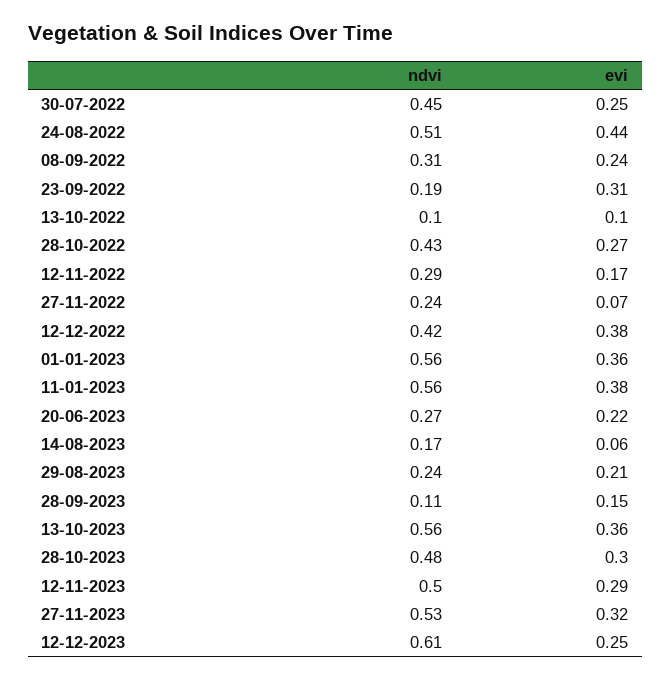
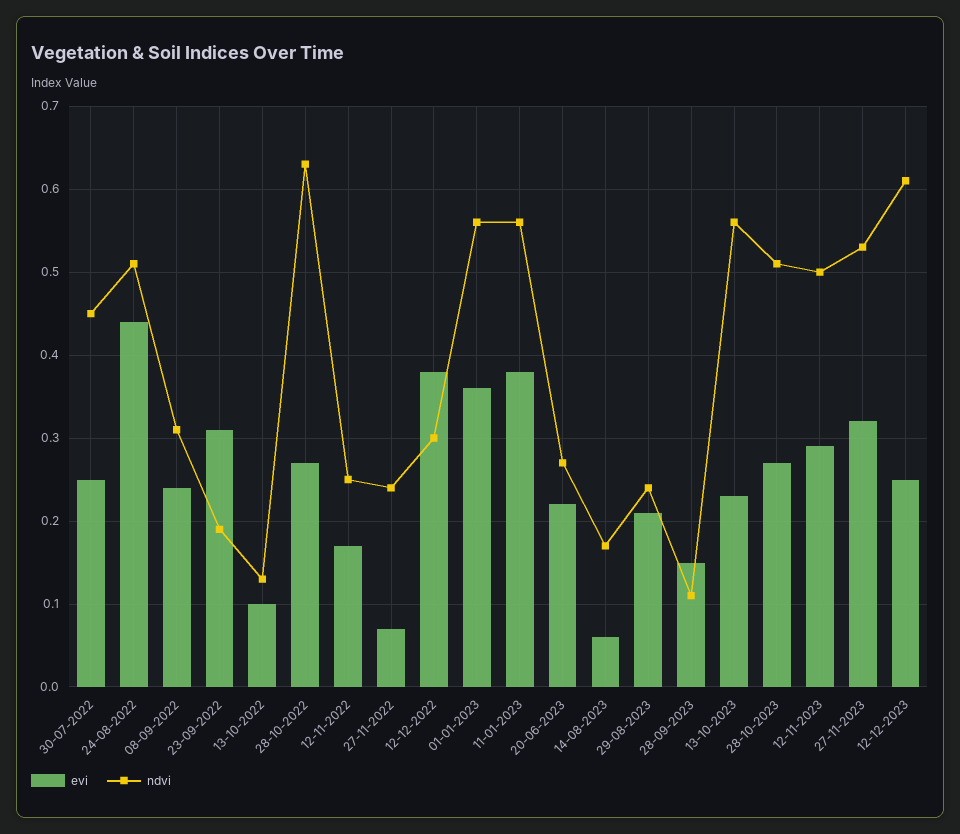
ndvi, 13-10-2022: 0.1 -> 0.13
ndvi, 28-10-2022: 0.43 -> 0.63
ndvi, 12-11-2022: 0.29 -> 0.25
ndvi, 12-12-2022: 0.42 -> 0.3
evi, 13-10-2023: 0.36 -> 0.23
ndvi, 28-10-2023: 0.48 -> 0.51
evi, 28-10-2023: 0.3 -> 0.27

